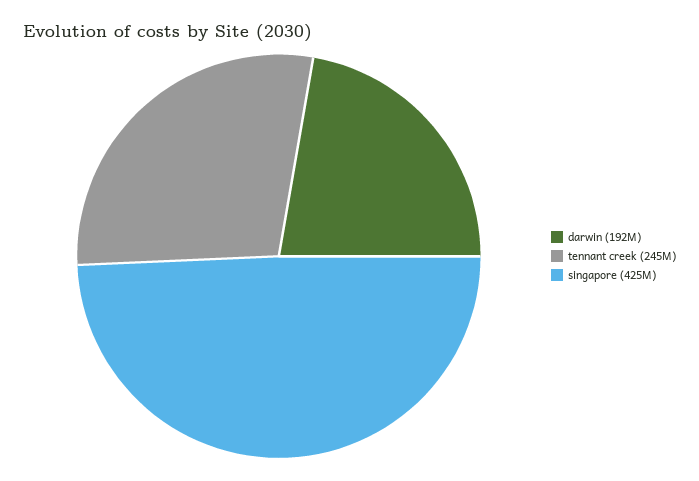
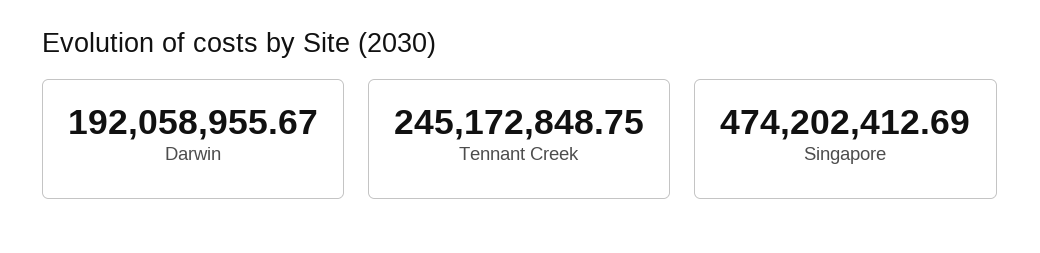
singapore: 425000000 -> 474202412.69

